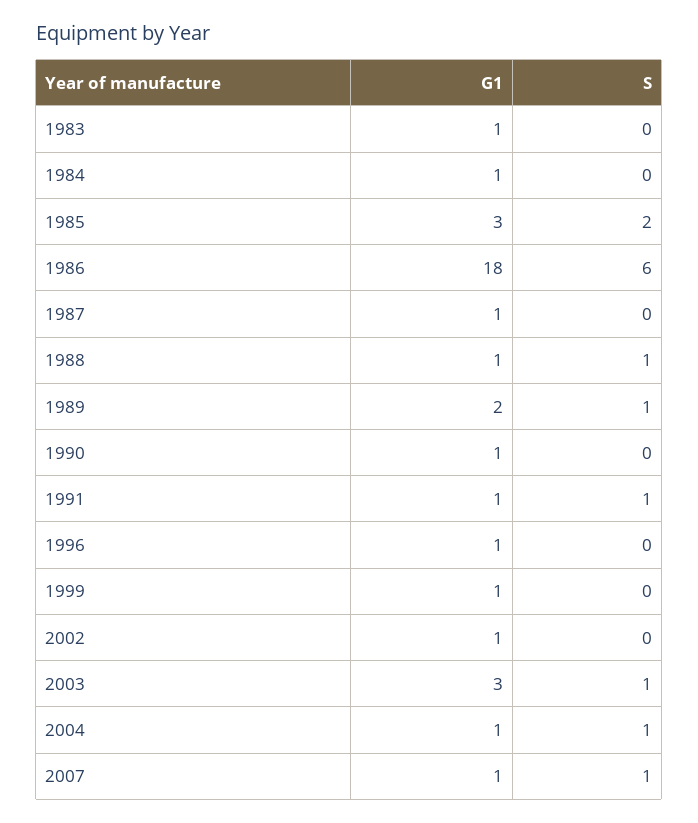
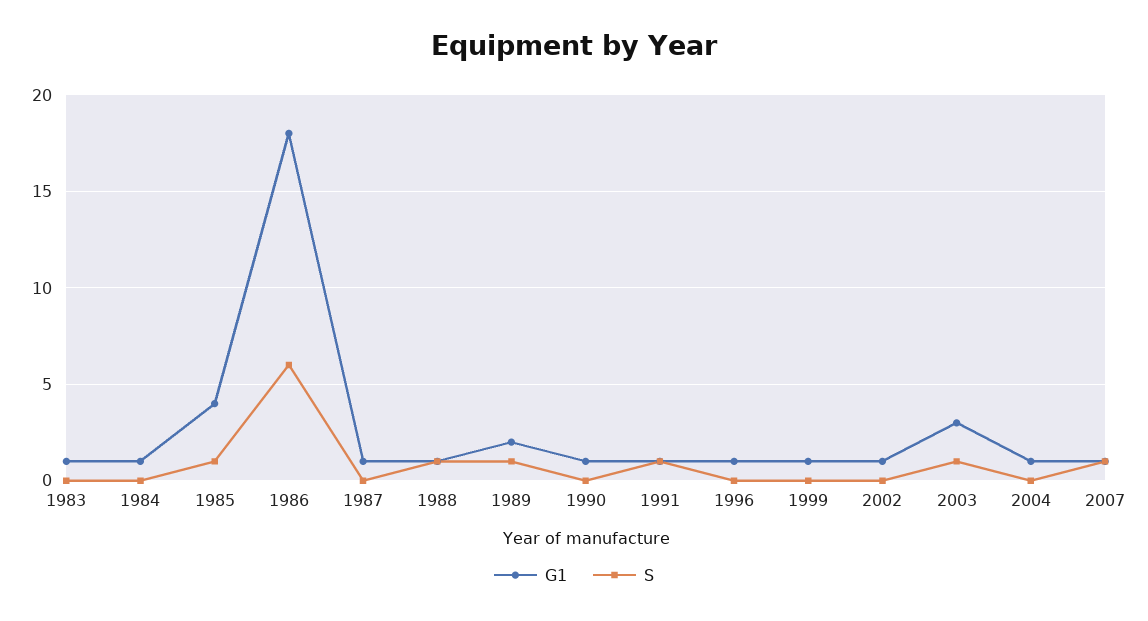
G1, 1985: 3 -> 4
S, 1985: 2 -> 1
S, 2004: 1 -> 0

